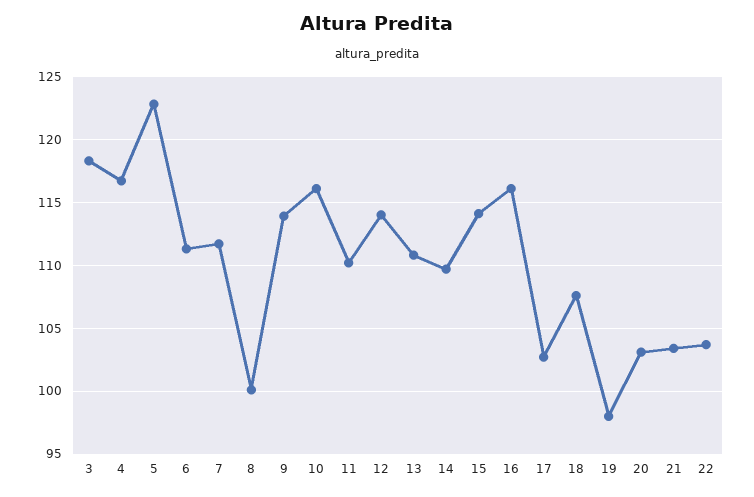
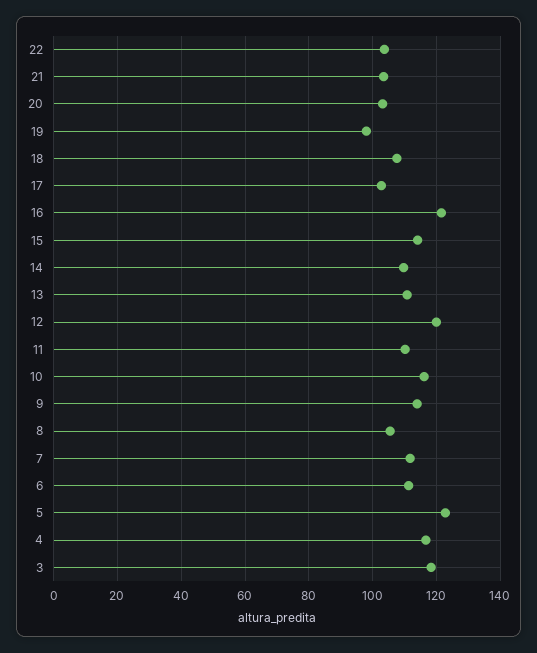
8: 100 -> 106
12: 114 -> 120
16: 116 -> 122

